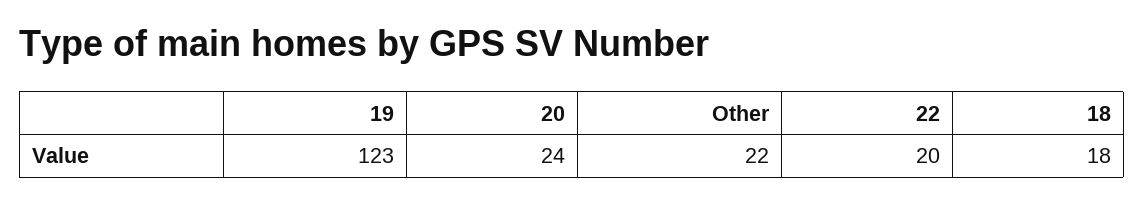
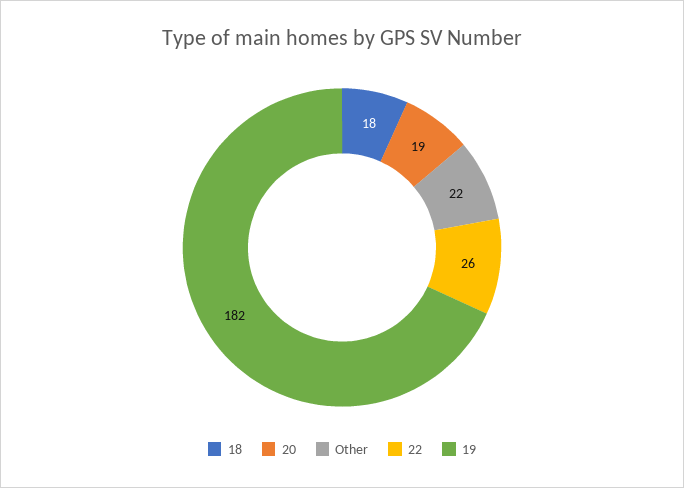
19: 123 -> 182
20: 24 -> 19
22: 20 -> 26

